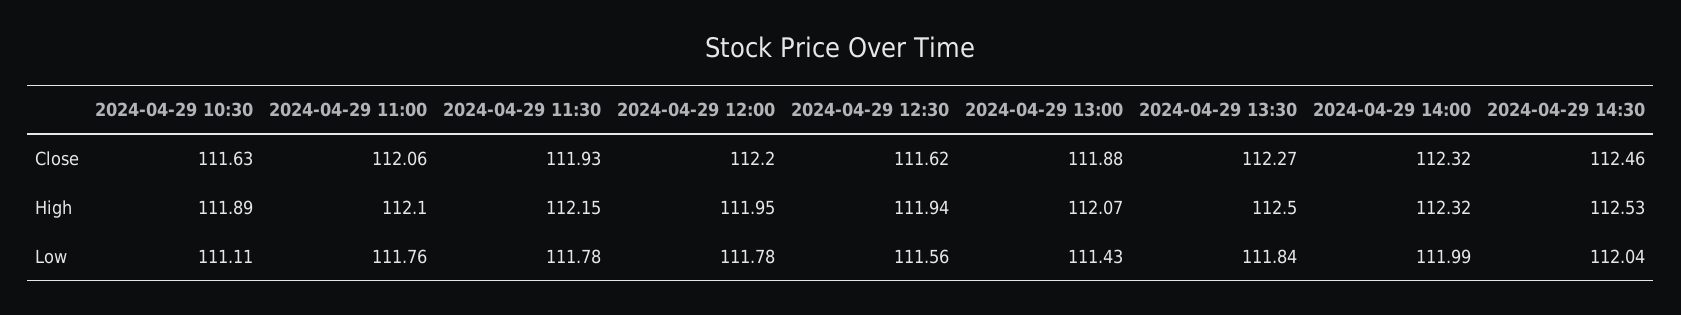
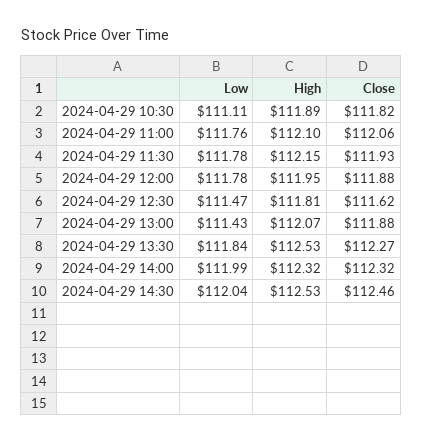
2024-04-29 10:30, Close: 111.63 -> 111.82
2024-04-29 12:00, Close: 112.2 -> 111.88
2024-04-29 12:30, High: 111.94 -> 111.81
2024-04-29 13:30, High: 112.5 -> 112.53
2024-04-29 12:30, Low: 111.56 -> 111.47

